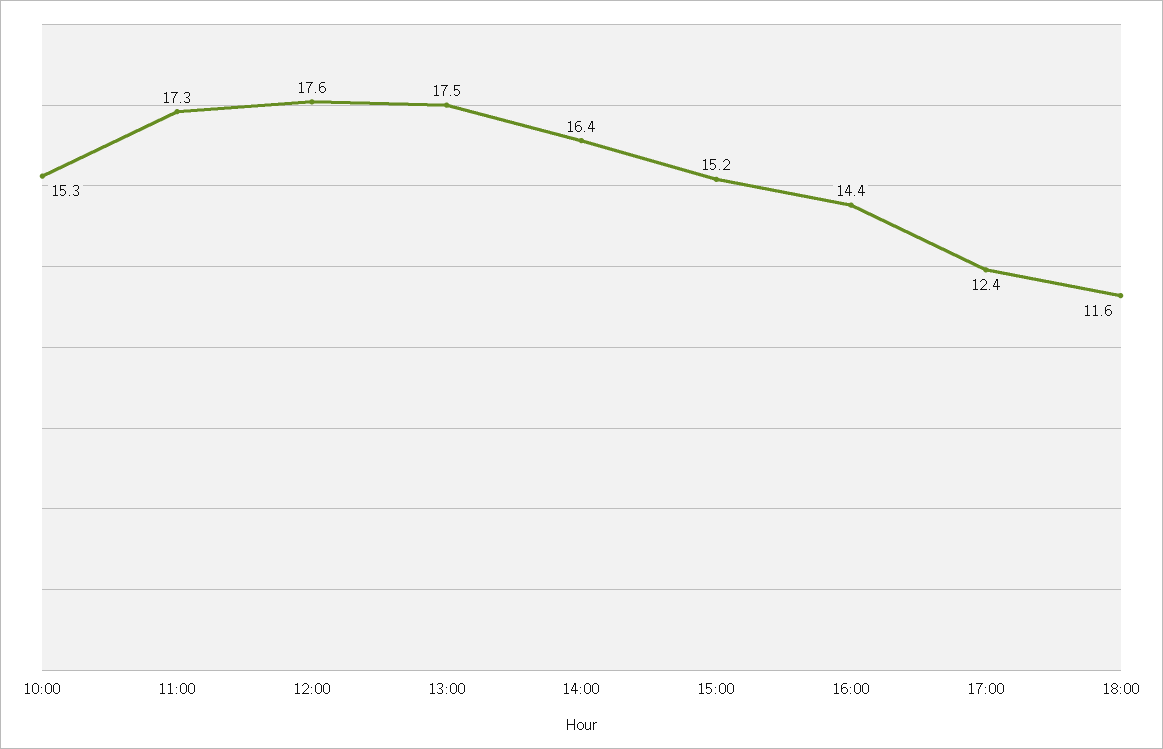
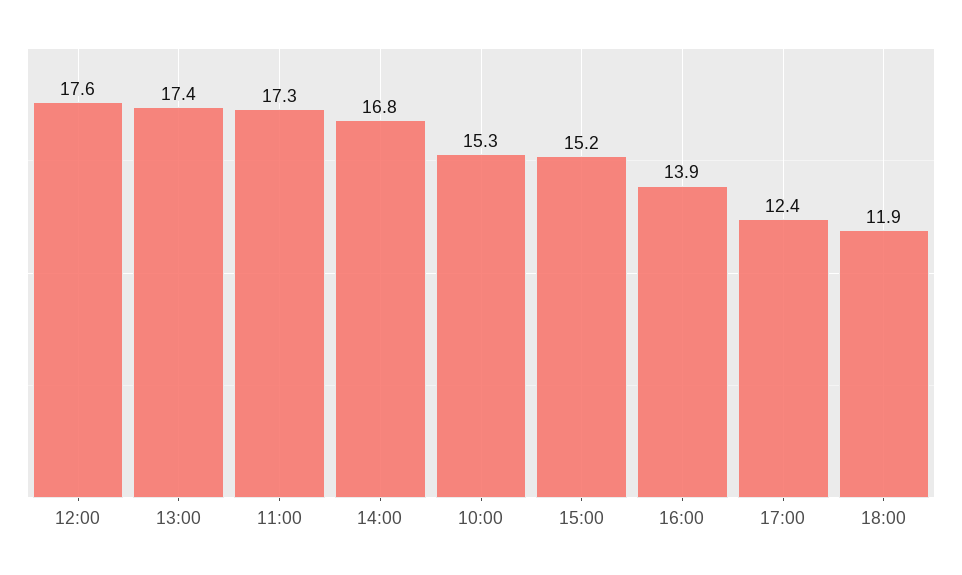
13:00: 17.5 -> 17.4
14:00: 16.4 -> 16.8
16:00: 14.4 -> 13.9
18:00: 11.6 -> 11.9

